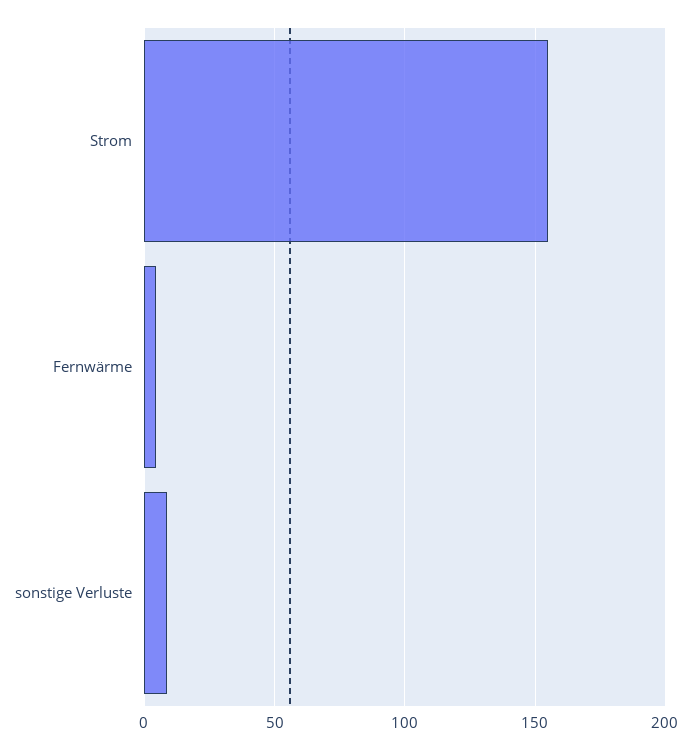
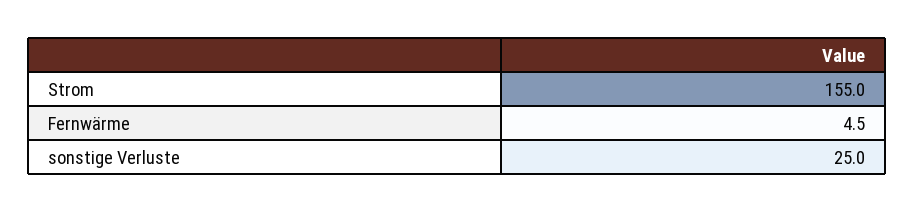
sonstige Verluste: 10 -> 25

